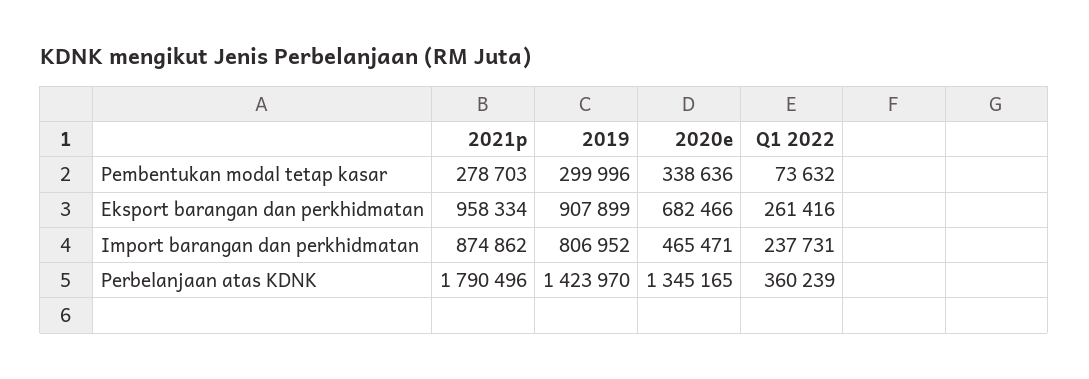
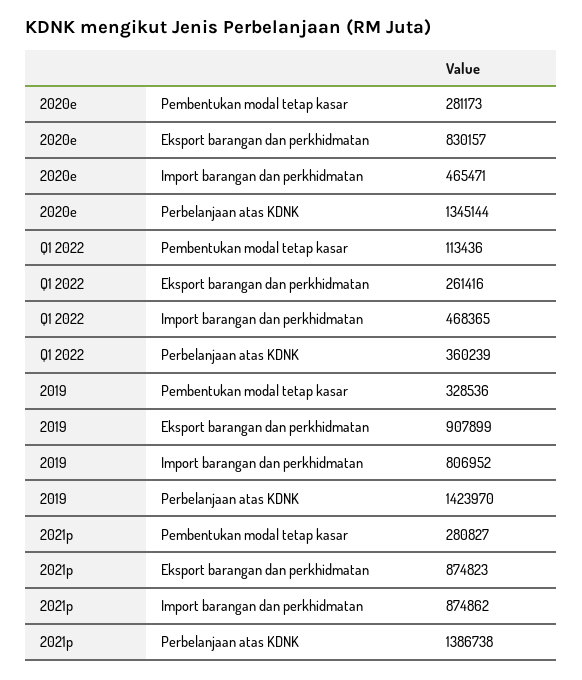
2021p, Pembentukan modal tetap kasar: 278703 -> 280827
2019, Pembentukan modal tetap kasar: 299996 -> 328536
2020e, Pembentukan modal tetap kasar: 338636 -> 281173
Q1 2022, Pembentukan modal tetap kasar: 73632 -> 113436
2021p, Eksport barangan dan perkhidmatan: 958334 -> 874823
2020e, Eksport barangan dan perkhidmatan: 682466 -> 830157
Q1 2022, Import barangan dan perkhidmatan: 237731 -> 468365
2021p, Perbelanjaan atas KDNK: 1790496 -> 1386738
2020e, Perbelanjaan atas KDNK: 1345165 -> 1345144

